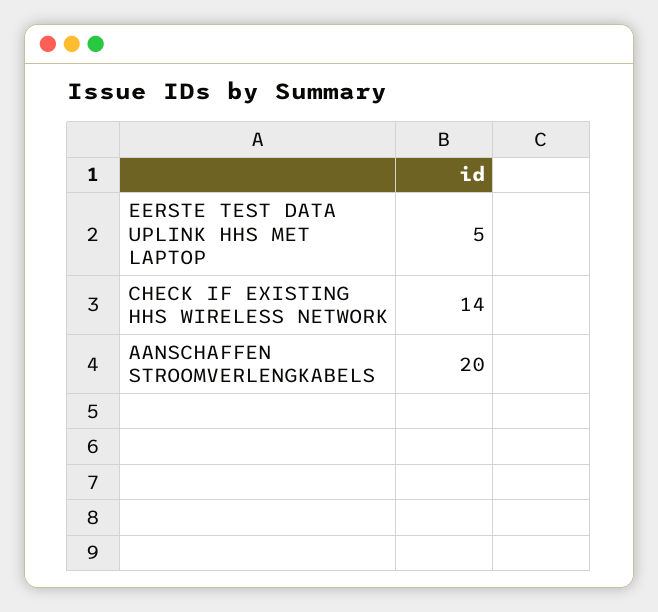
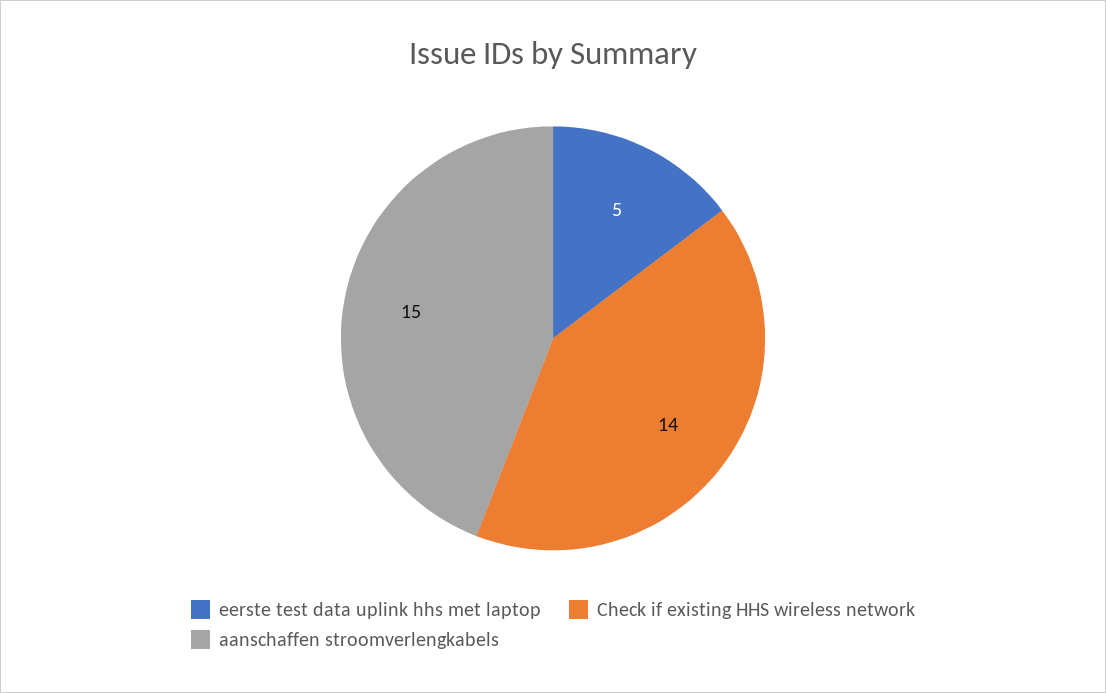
AANSCHAFFEN STROOMVERLENGKABELS: 20 -> 15

